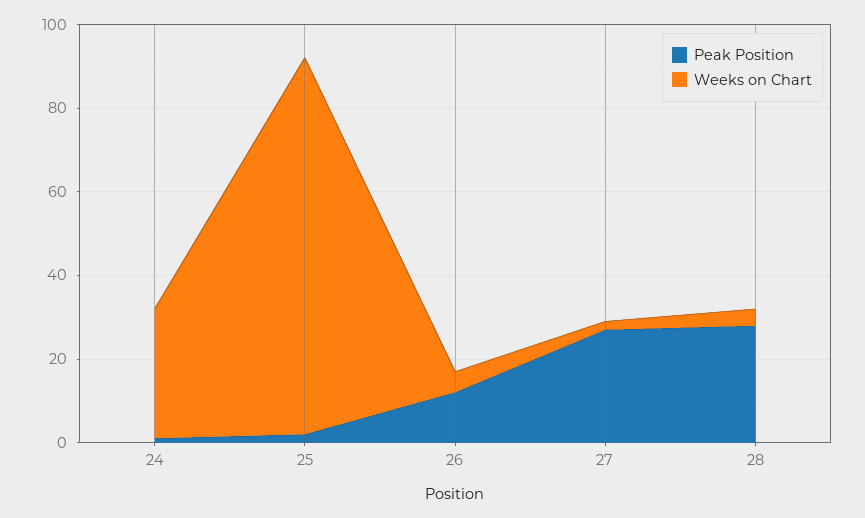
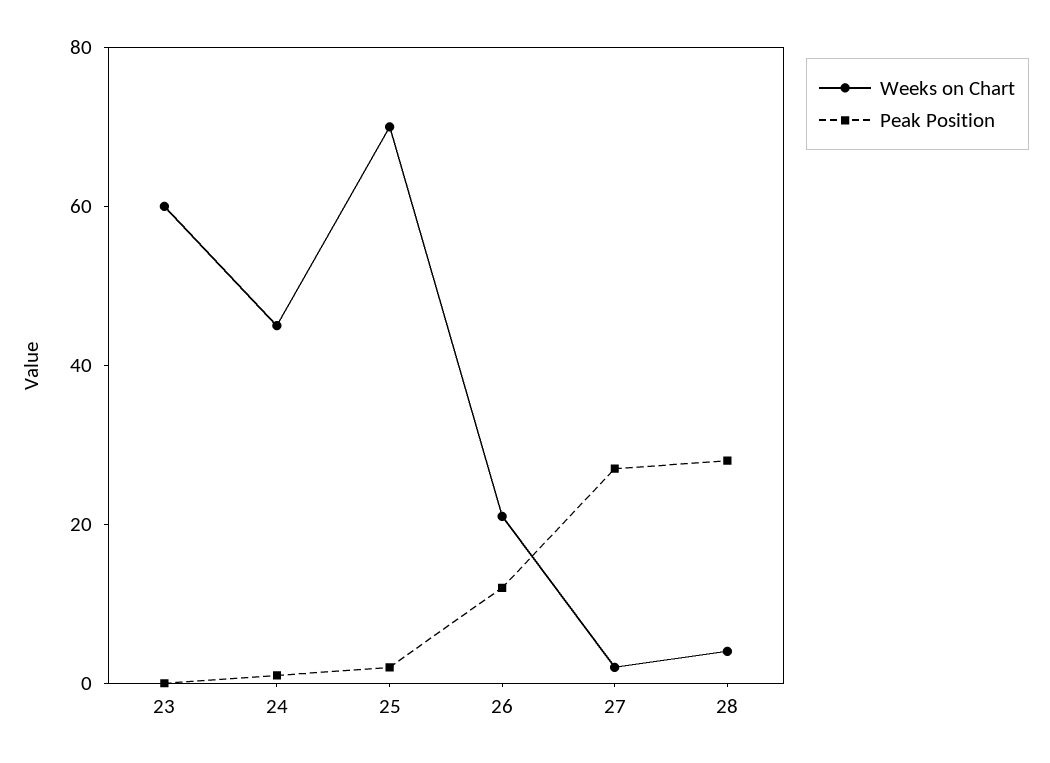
Weeks on Chart, 24: 30 -> 45
Weeks on Chart, 25: 90 -> 70
Weeks on Chart, 26: 5 -> 20
Weeks on Chart, 23: none -> 60
Peak Position, 23: none -> 0

